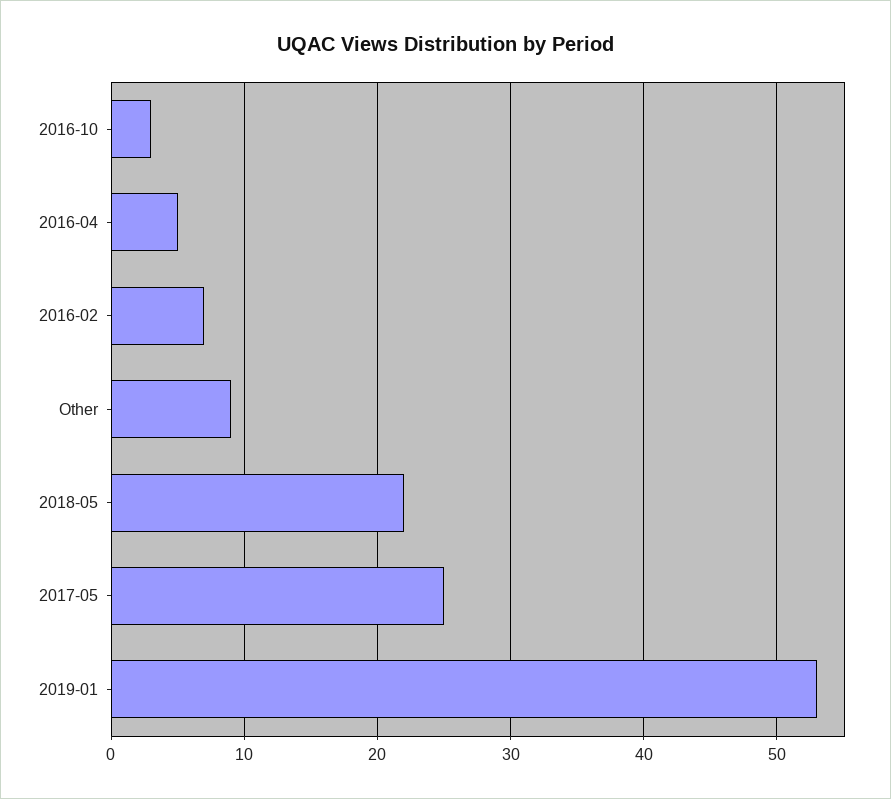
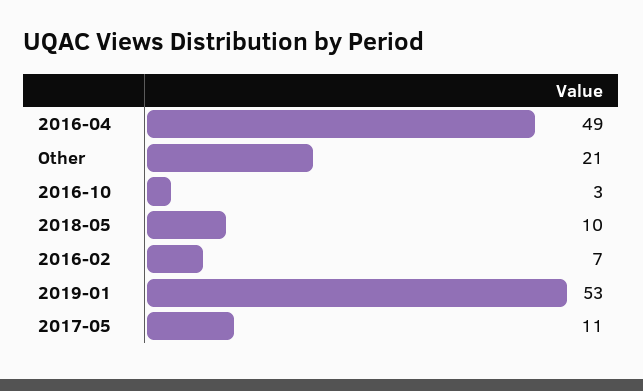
2016-04: 5 -> 49
Other: 9 -> 21
2018-05: 22 -> 10
2017-05: 25 -> 11

